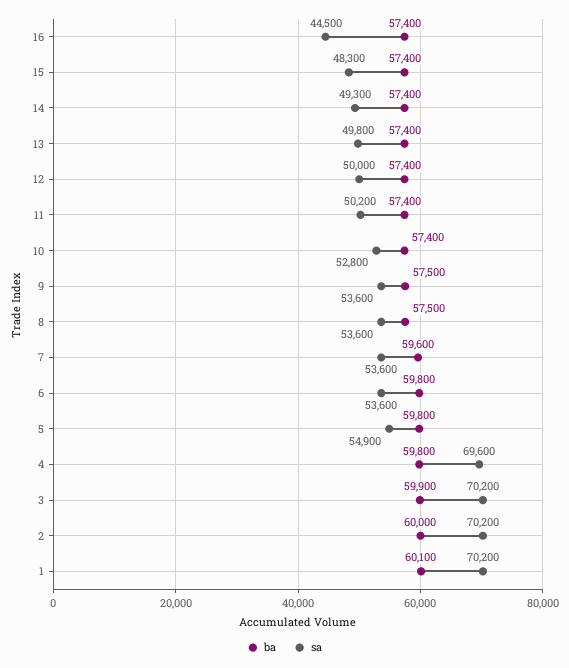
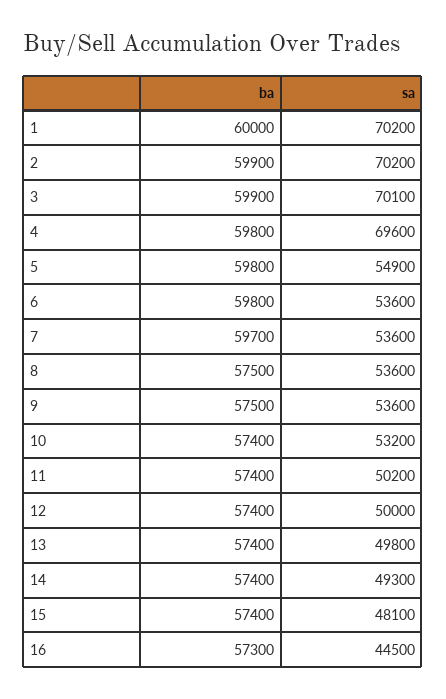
ba, 16: 57400 -> 57300
sa, 15: 48300 -> 48100
sa, 10: 52800 -> 53200
ba, 7: 59600 -> 59700
sa, 3: 70200 -> 70100
ba, 2: 60000 -> 59900
ba, 1: 60100 -> 60000

